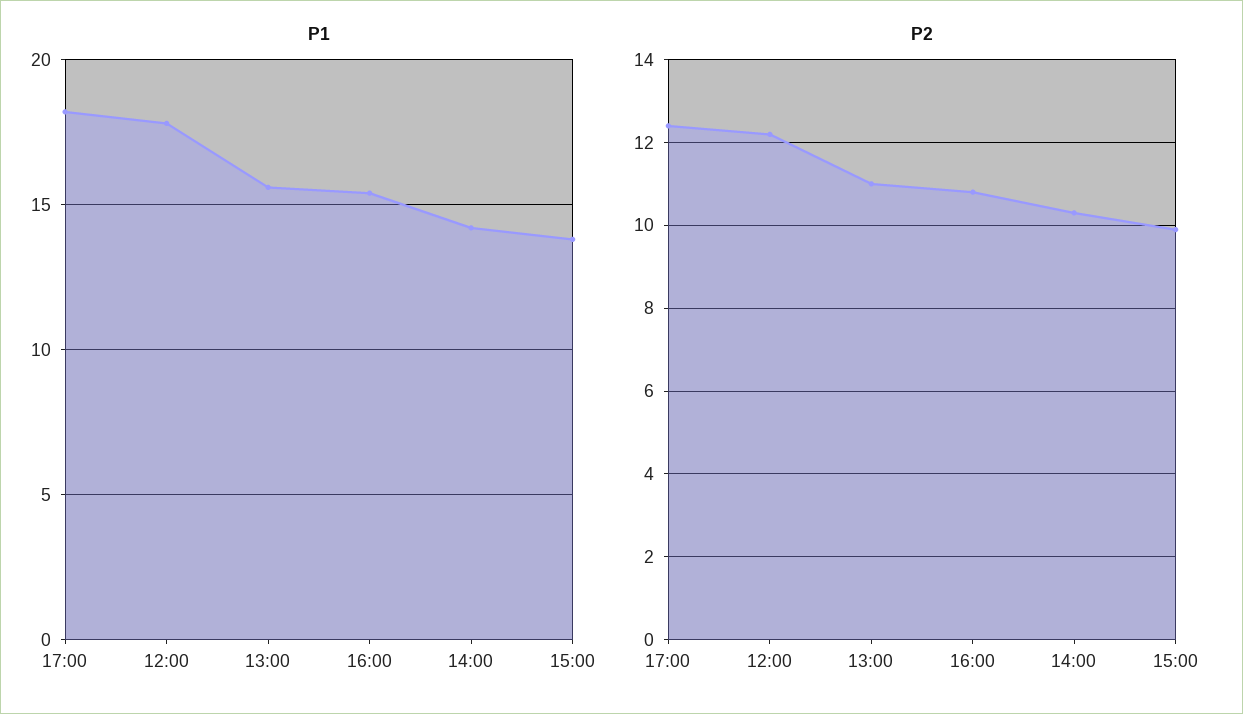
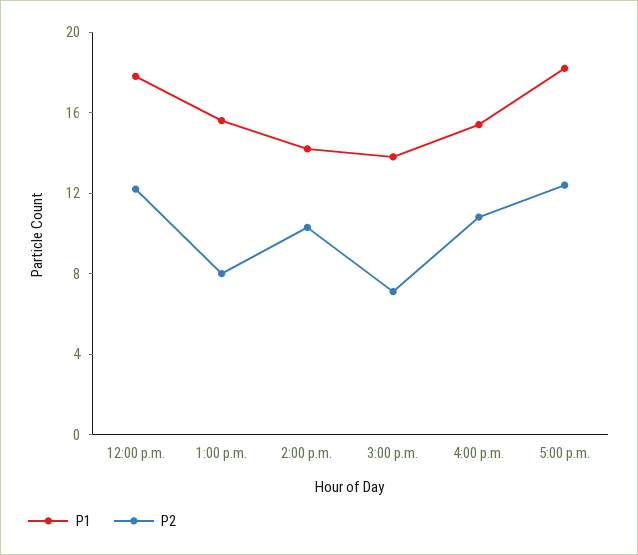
P2, 13:00: 11 -> 8
P2, 15:00: 10 -> 7

